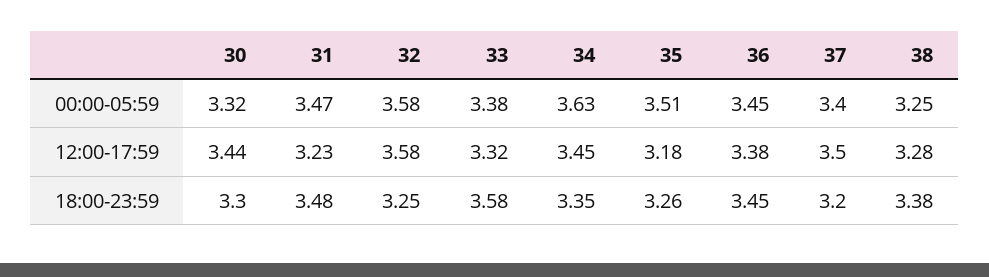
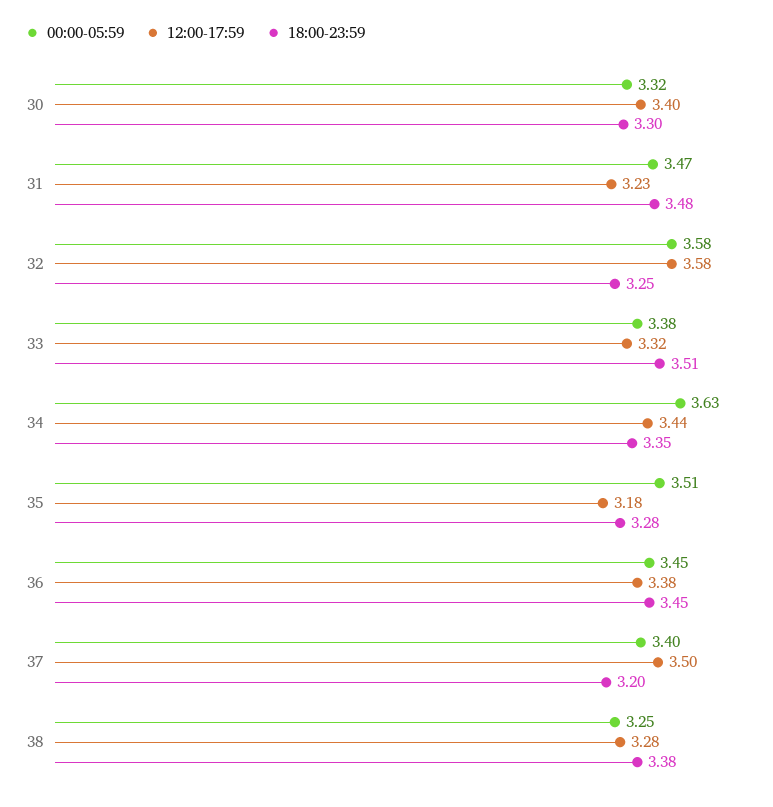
12:00-17:59, 30: 3.44 -> 3.4
12:00-17:59, 34: 3.45 -> 3.44
18:00-23:59, 33: 3.58 -> 3.51
18:00-23:59, 35: 3.26 -> 3.28

